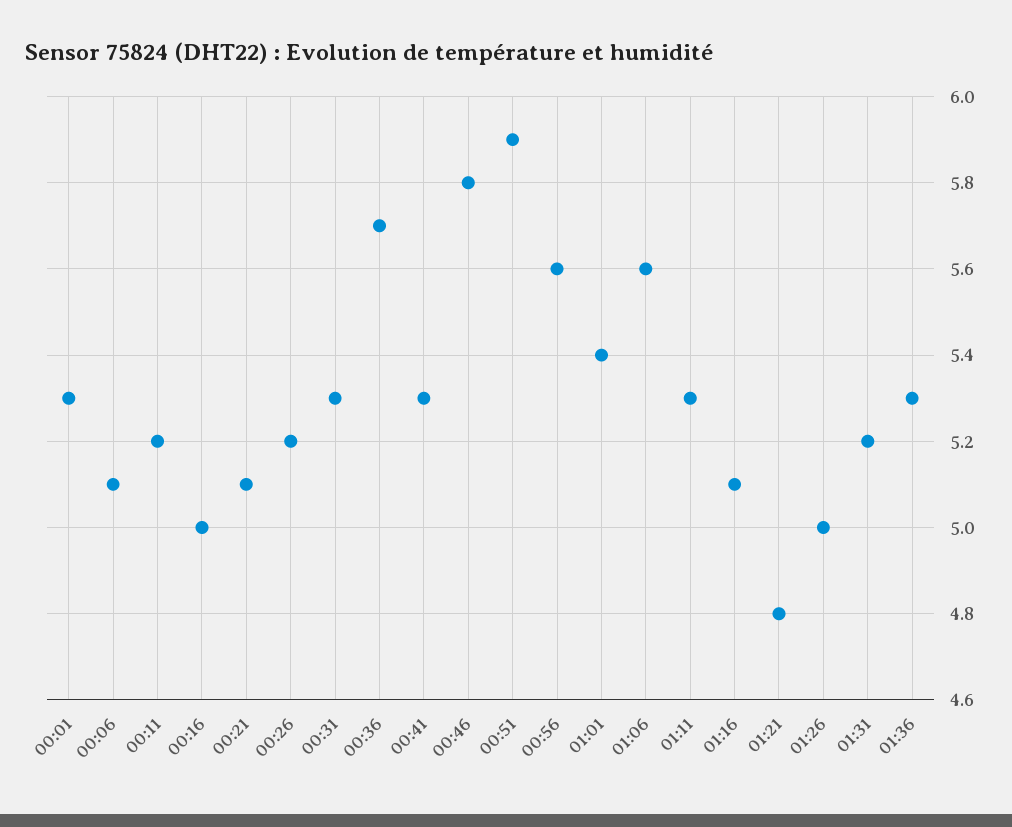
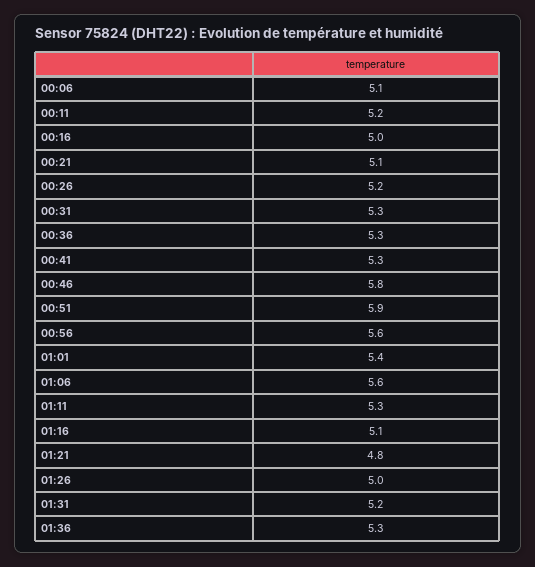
00:01: 5.3 -> none
00:36: 5.7 -> 5.3

